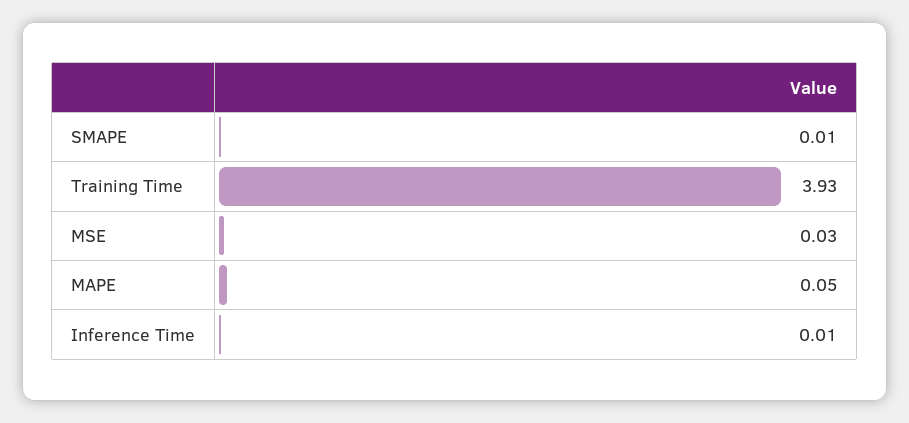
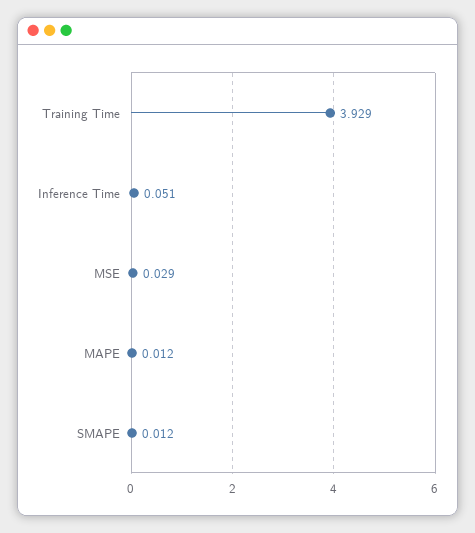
MAPE: 0.05 -> 0.012
Inference Time: 0.01 -> 0.051

